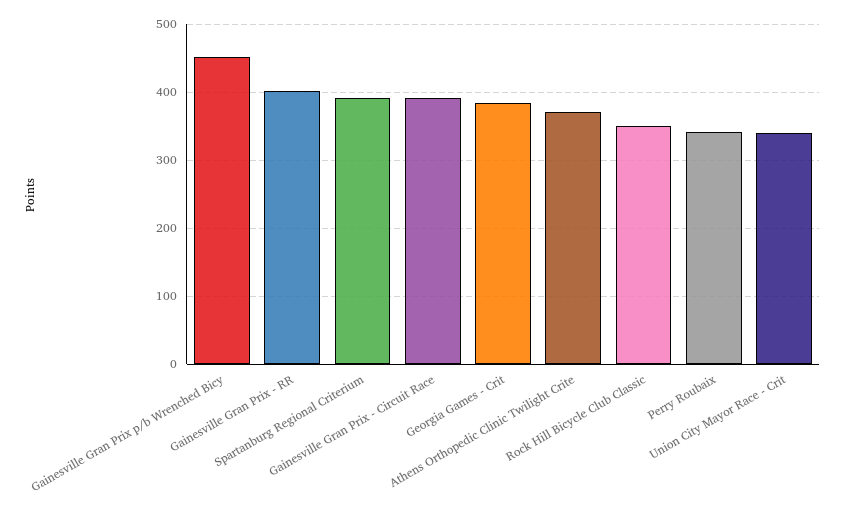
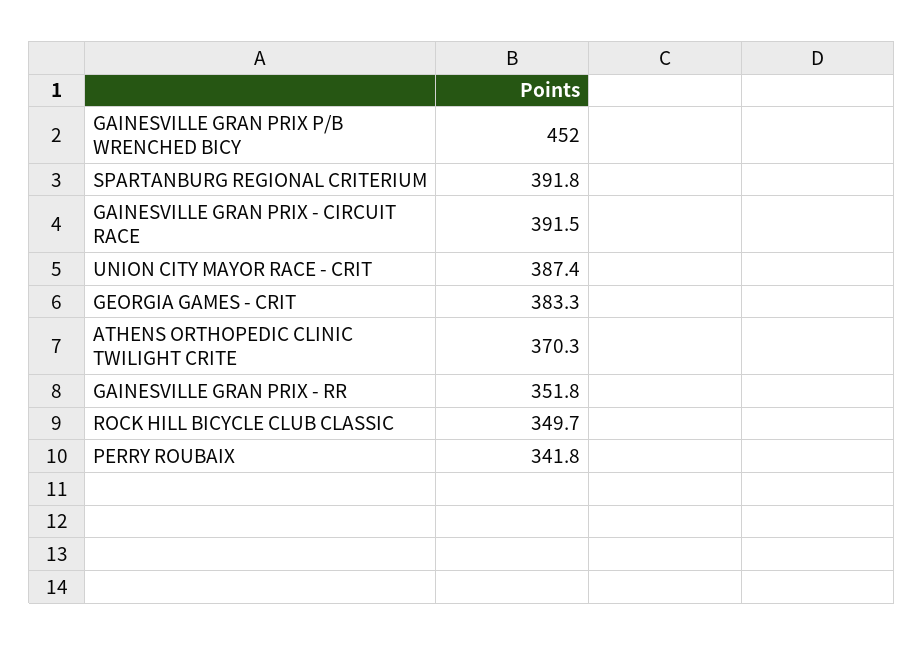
Gainesville Gran Prix - RR: 400 -> 351.8
Union City Mayor Race - Crit: 340 -> 387.4

